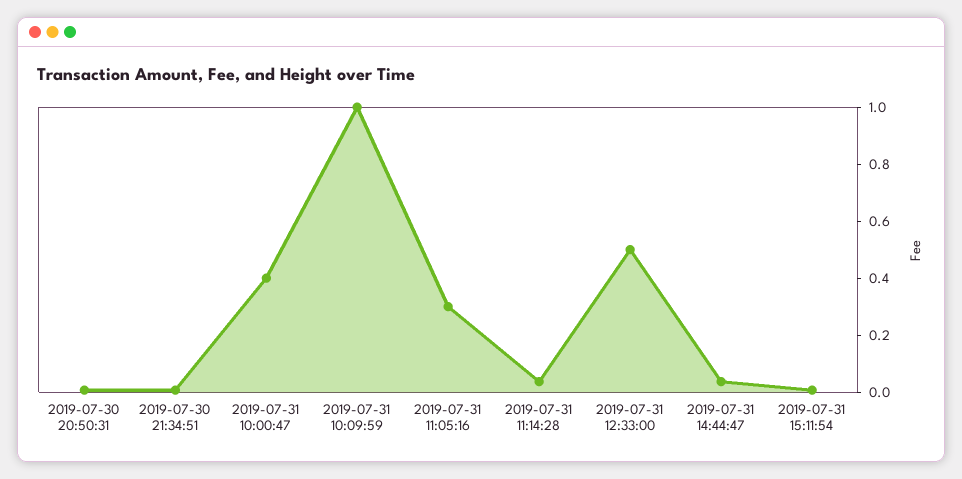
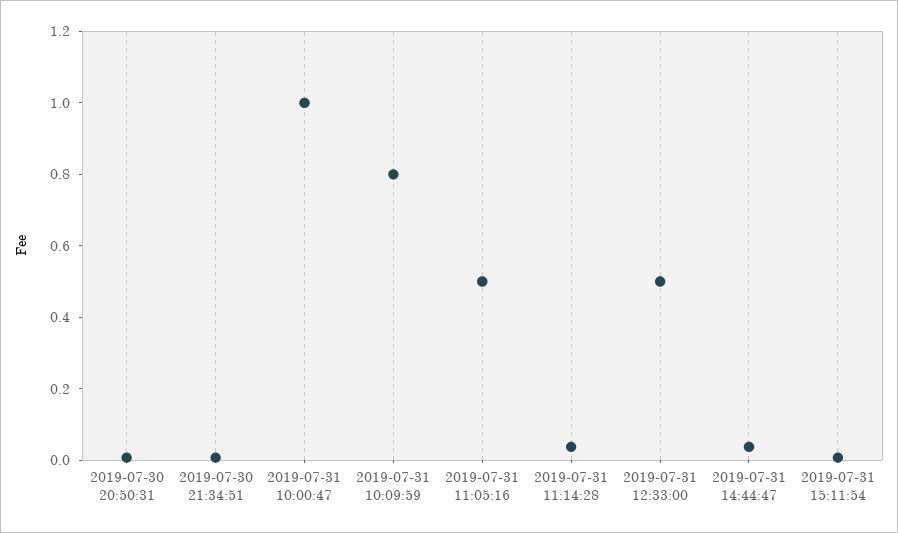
2019-07-31 10:00:47: 0.4 -> 1
2019-07-31 10:09:59: 1 -> 0.8
2019-07-31 11:05:16: 0.3 -> 0.5

